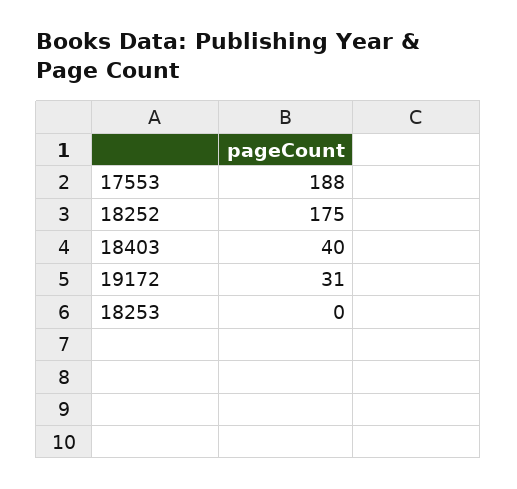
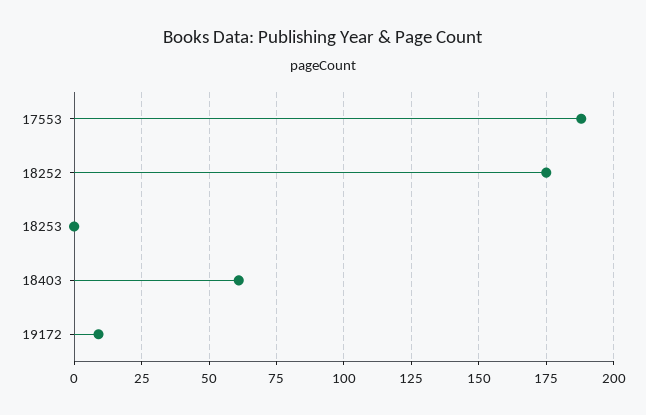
18403: 40 -> 60
19172: 31 -> 10

